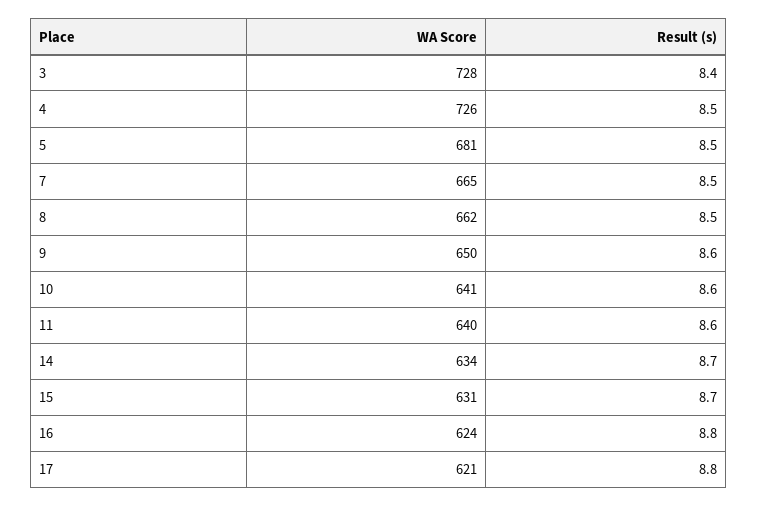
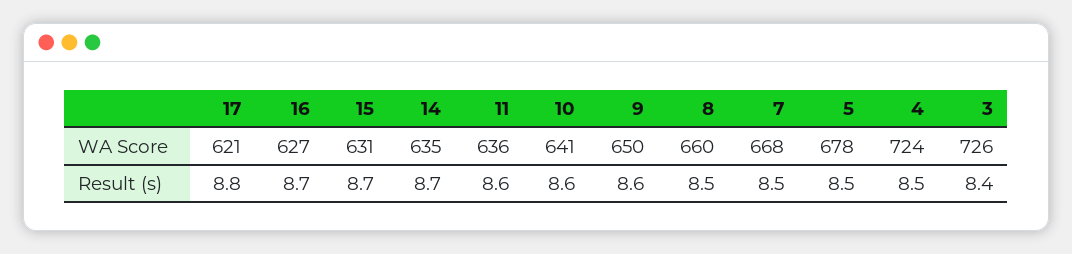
WA Score, 3: 728 -> 726
WA Score, 4: 726 -> 724
WA Score, 5: 681 -> 678
WA Score, 7: 665 -> 668
WA Score, 8: 662 -> 660
WA Score, 11: 640 -> 636
WA Score, 14: 634 -> 635
WA Score, 16: 624 -> 627
Result (s), 16: 8.8 -> 8.7

